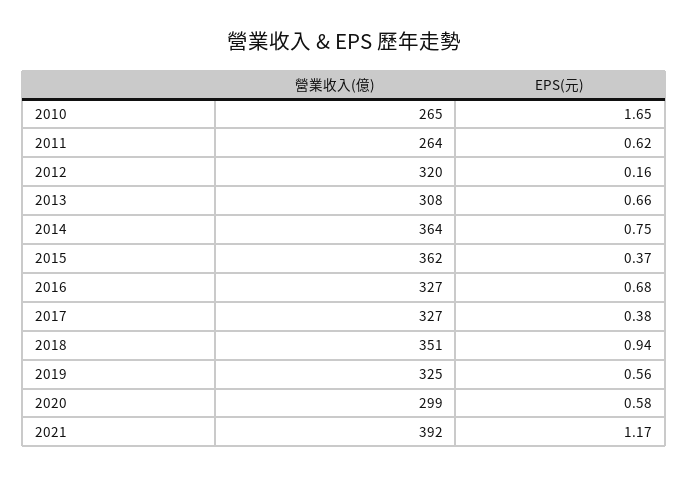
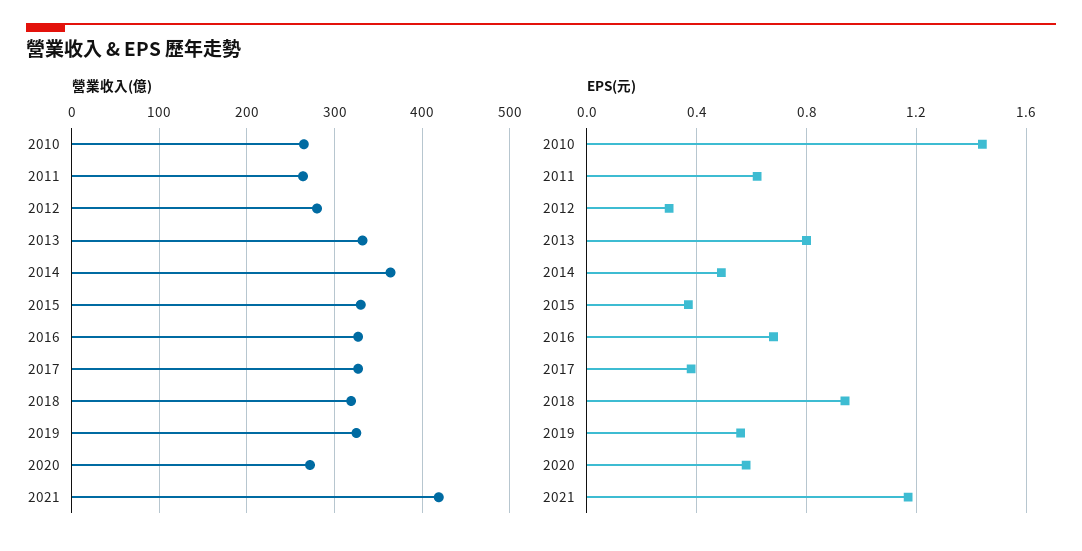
EPS(元), 2010: 1.65 -> 1.45
營業收入(億), 2012: 320 -> 280
EPS(元), 2012: 0.16 -> 0.3
營業收入(億), 2013: 308 -> 330
EPS(元), 2013: 0.66 -> 0.8
EPS(元), 2014: 0.75 -> 0.5
營業收入(億), 2015: 362 -> 330
營業收入(億), 2018: 351 -> 320
營業收入(億), 2020: 299 -> 270
營業收入(億), 2021: 392 -> 420

